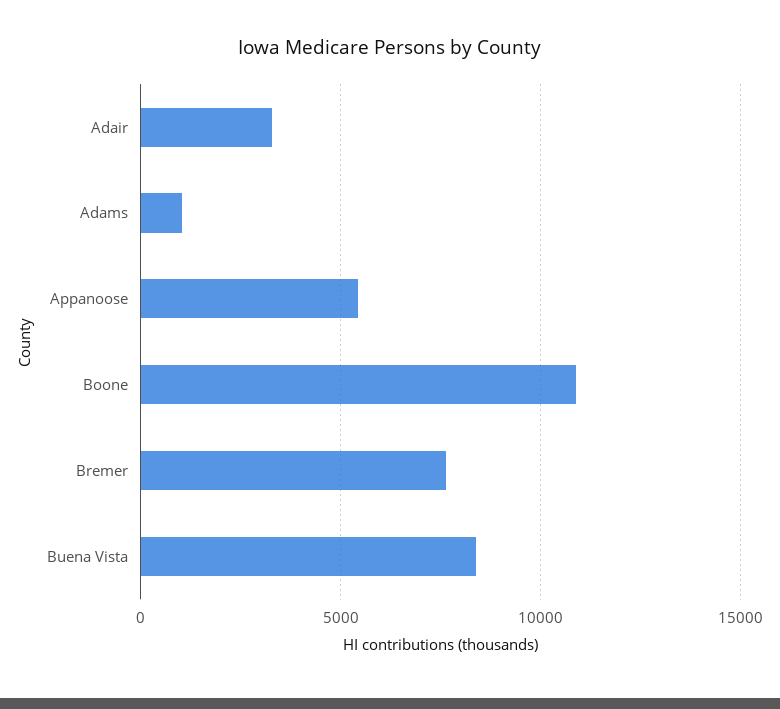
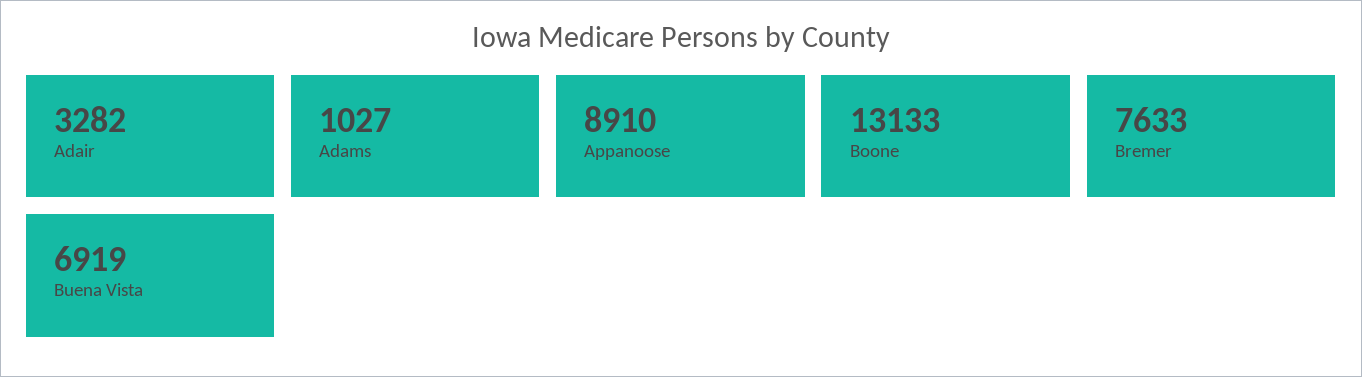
Appanoose: 5500 -> 8910
Boone: 11000 -> 13133
Buena Vista: 8500 -> 6919

